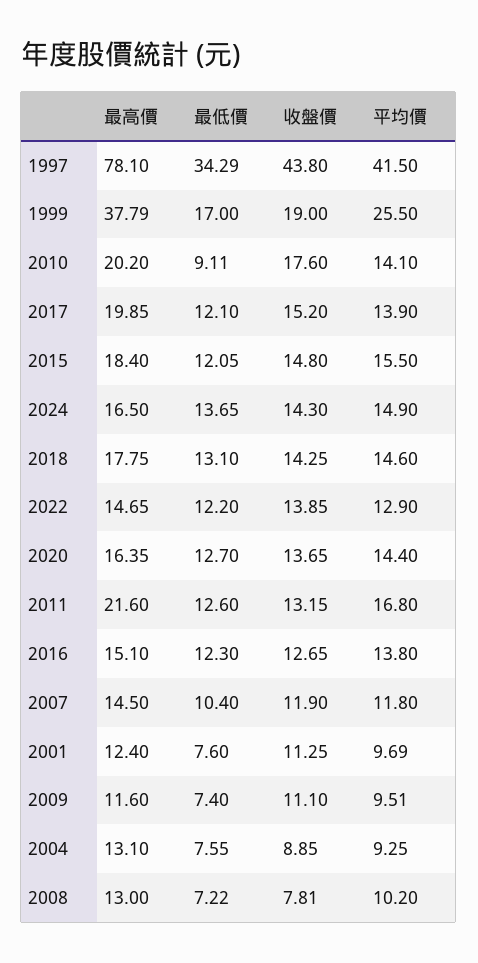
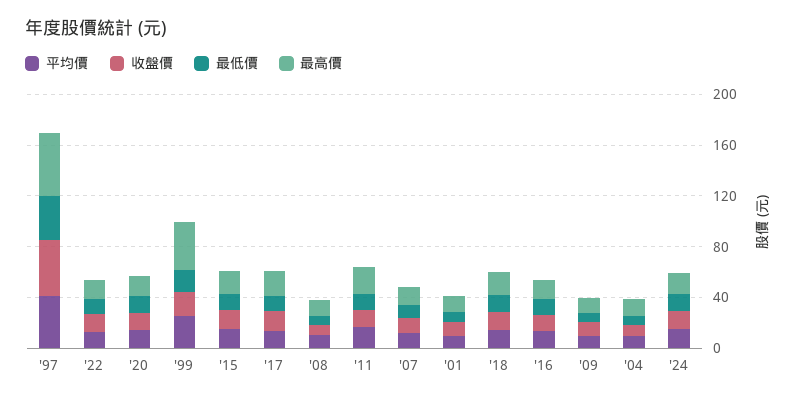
最高價, 1997: 78.1 -> 50
最高價, 2010: 20.2 -> none
最低價, 2010: 9.11 -> none
收盤價, 2010: 17.6 -> none
平均價, 2010: 14.1 -> none

